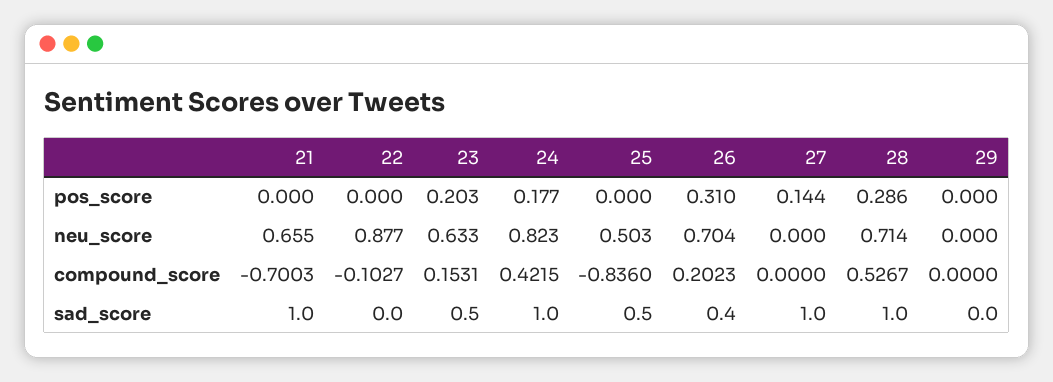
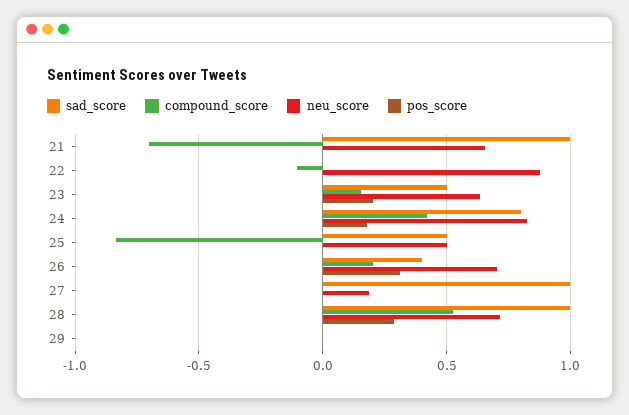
pos_score, 27: 0.144 -> 0
neu_score, 27: 0 -> 0.2
sad_score, 24: 1 -> 0.8

